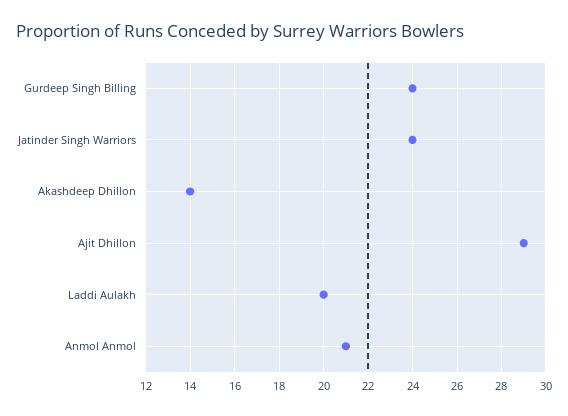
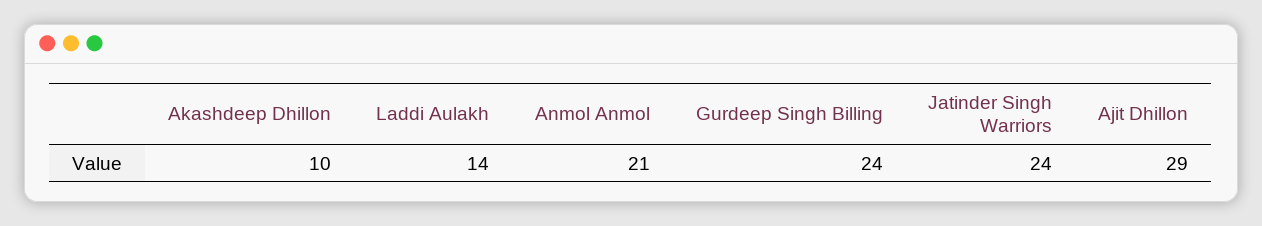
Akashdeep Dhillon: 14 -> 10
Laddi Aulakh: 20 -> 14

